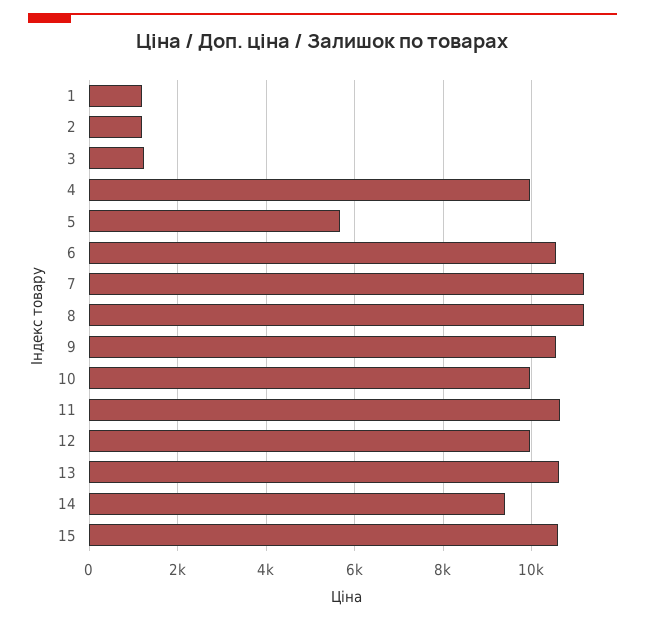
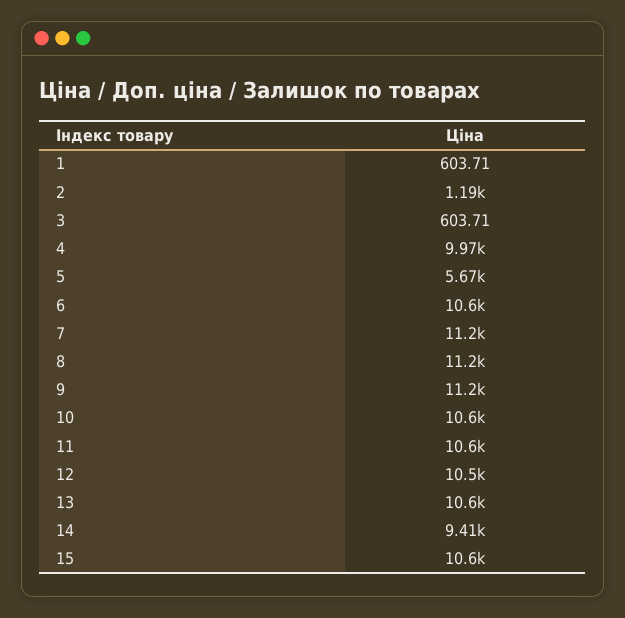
1: 1200 -> 603.71
3: 1200 -> 603.71
9: 10600 -> 11200
10: 10000 -> 10600
12: 10000 -> 10500

